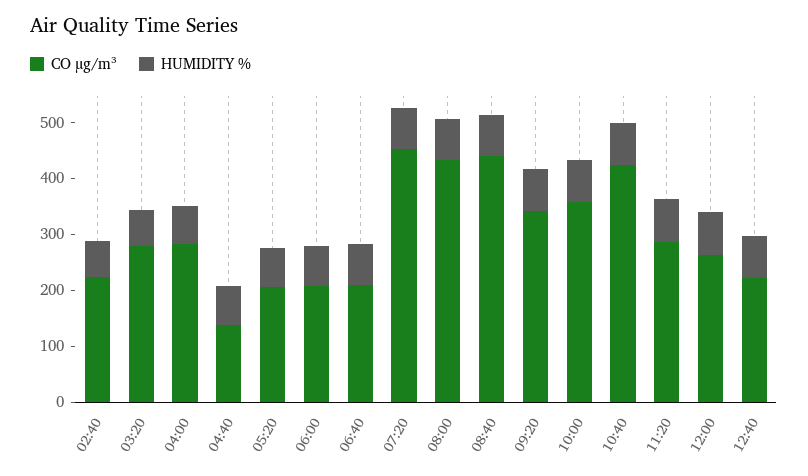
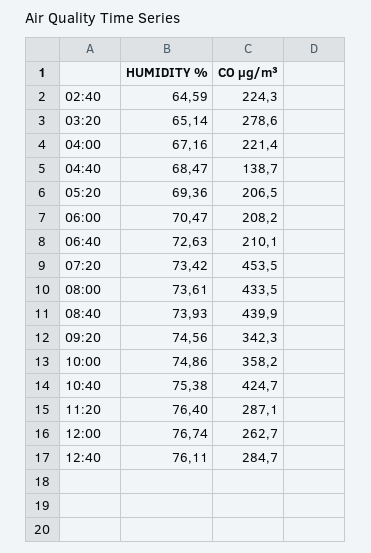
CO µg/m³, 04:00: 280 -> 221.4
CO µg/m³, 12:40: 220 -> 284.7

